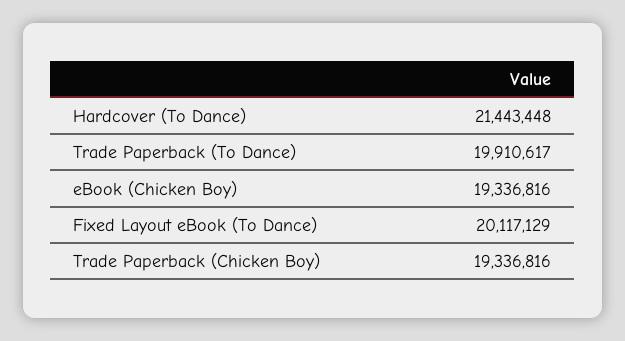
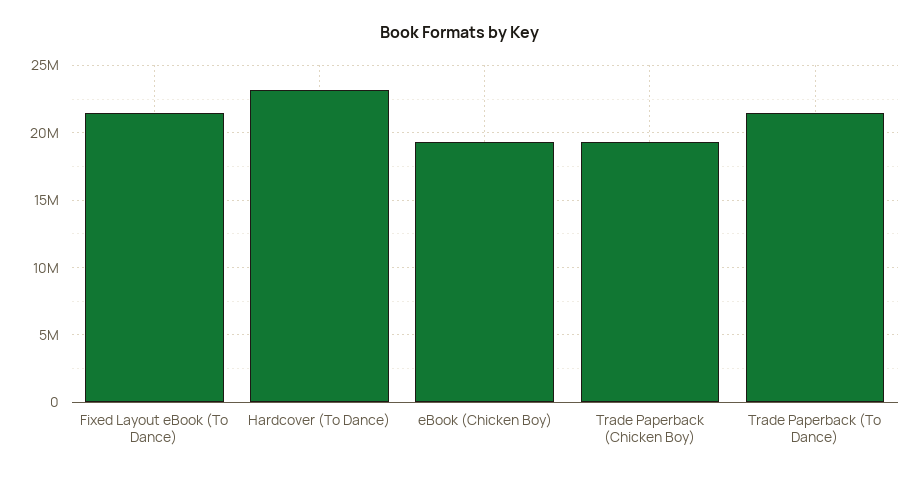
Hardcover (To Dance): 21443448 -> 23000000
Trade Paperback (To Dance): 19910617 -> 21500000
Fixed Layout eBook (To Dance): 20117129 -> 21500000

